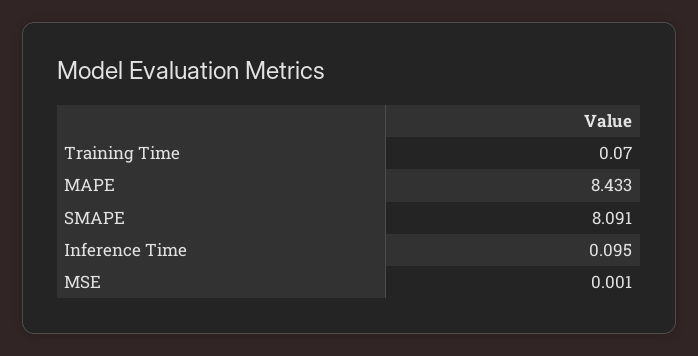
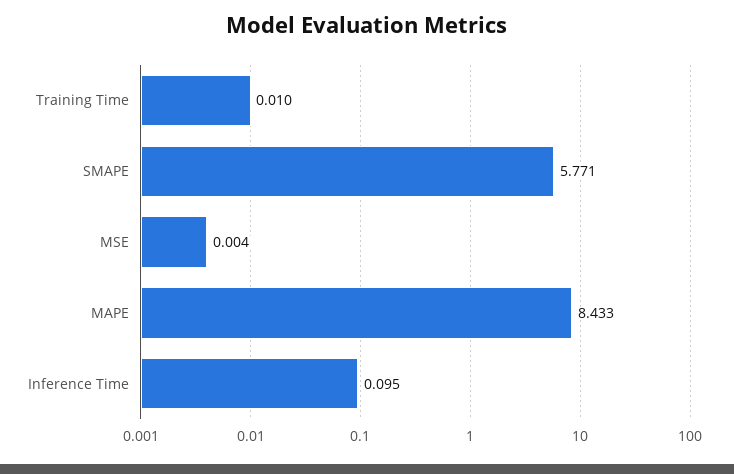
Training Time: 0.07 -> 0.01
SMAPE: 8.091 -> 5.771
MSE: 0.001 -> 0.004

